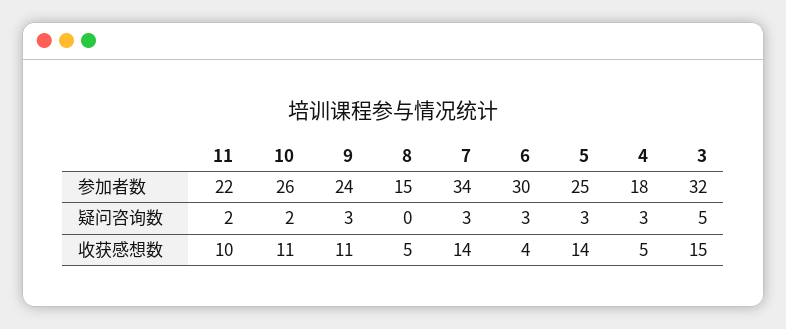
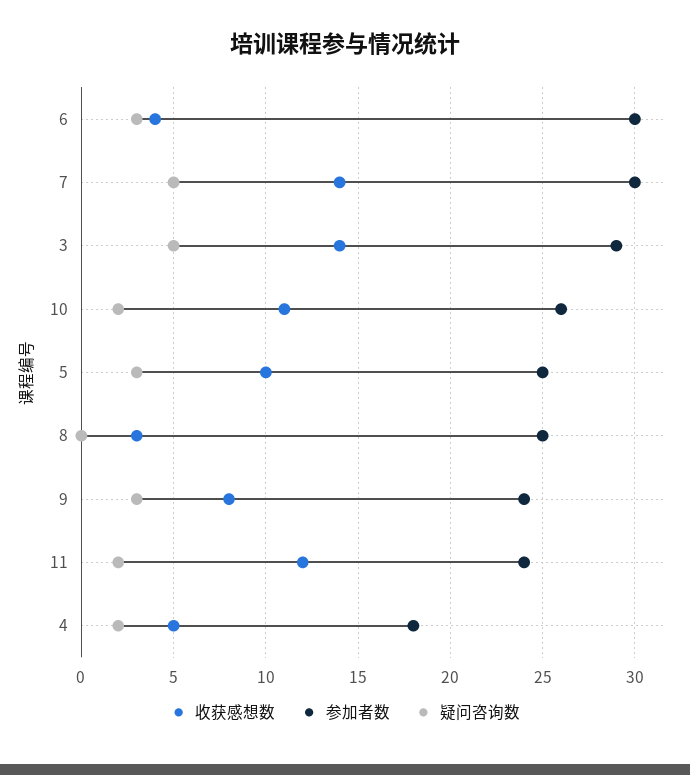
参加者数, 11: 22 -> 24
参加者数, 8: 15 -> 25
参加者数, 7: 34 -> 30
参加者数, 3: 32 -> 29
疑问咨询数, 7: 3 -> 5
疑问咨询数, 4: 3 -> 2
收获感想数, 11: 10 -> 12
收获感想数, 9: 11 -> 8
收获感想数, 8: 5 -> 3
收获感想数, 5: 14 -> 10
收获感想数, 3: 15 -> 14

